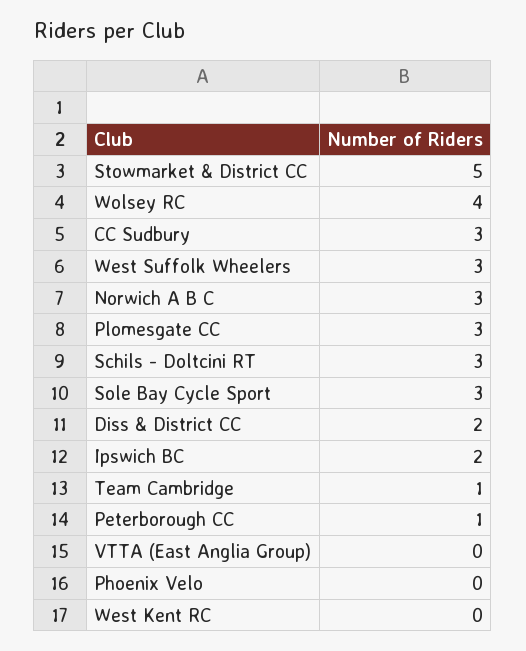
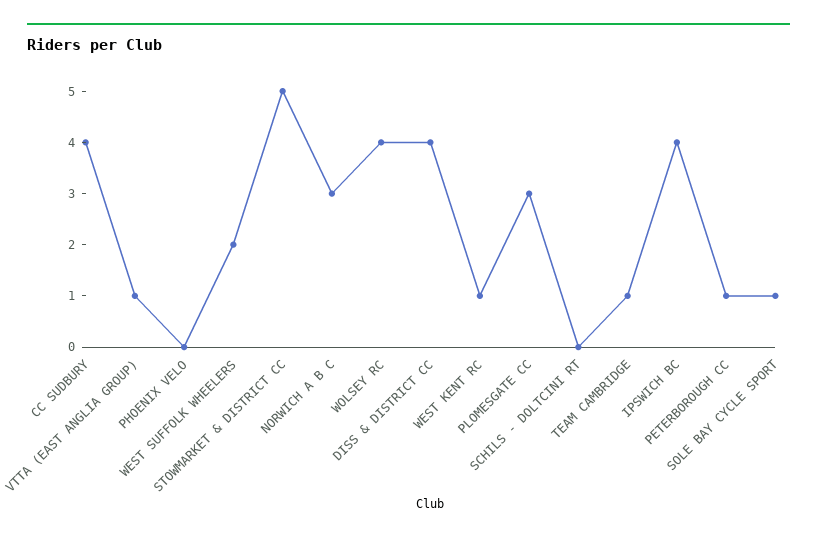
CC Sudbury: 3 -> 4
West Suffolk Wheelers: 3 -> 2
Schils - Doltcini RT: 3 -> 0
Sole Bay Cycle Sport: 3 -> 1
Diss & District CC: 2 -> 4
Ipswich BC: 2 -> 4
VTTA (East Anglia Group): 0 -> 1
West Kent RC: 0 -> 1

